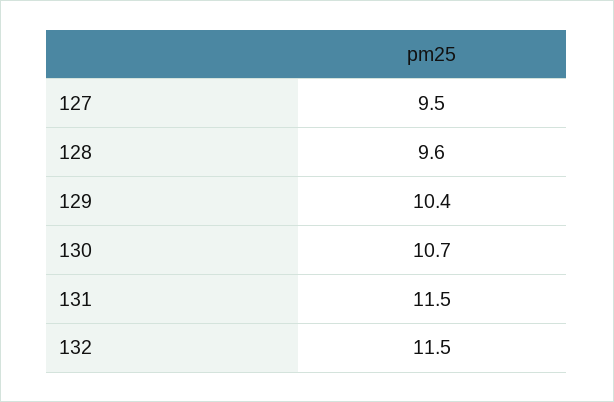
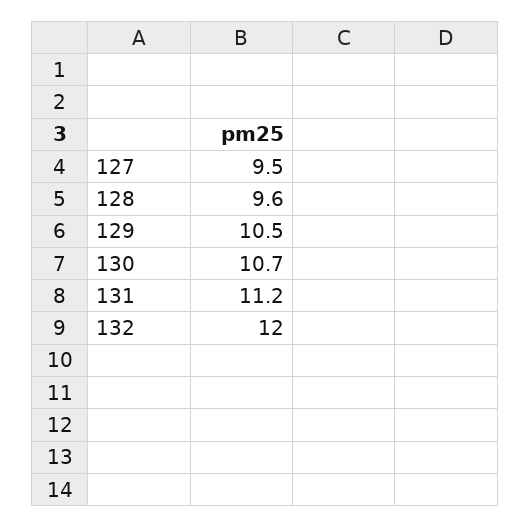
129: 10.4 -> 10.5
131: 11.5 -> 11.2
132: 11.5 -> 12

